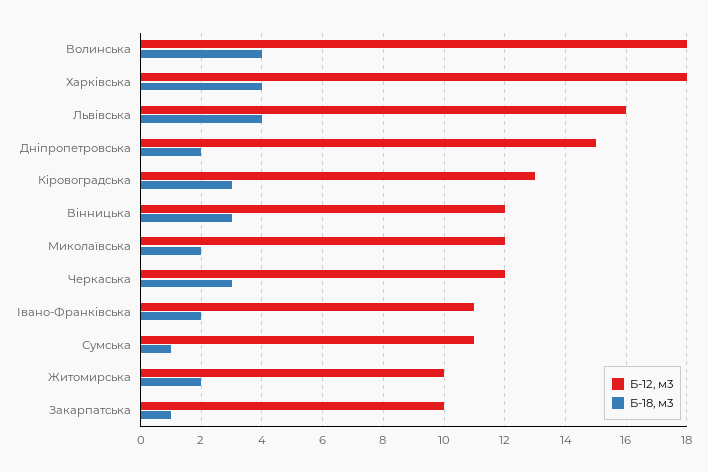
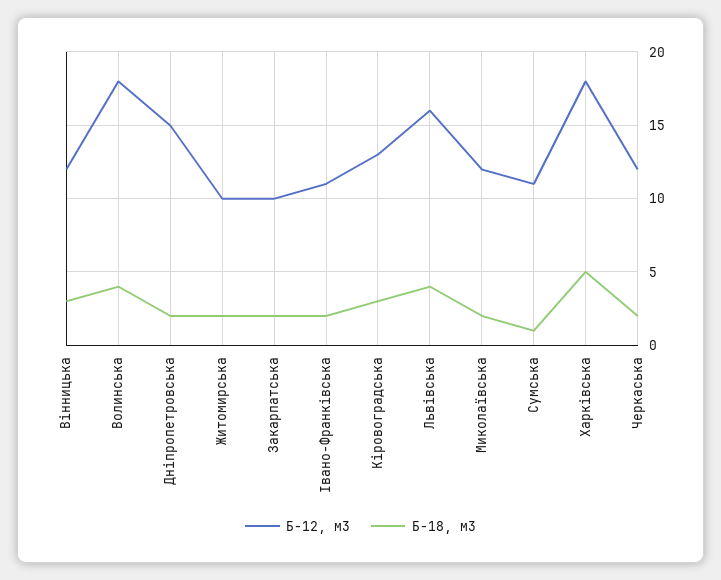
Б-18, м3, Харківська: 4 -> 5
Б-18, м3, Черкаська: 3 -> 2
Б-18, м3, Закарпатська: 1 -> 2

